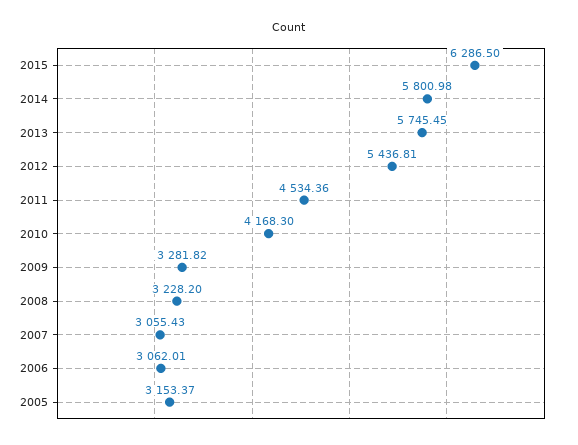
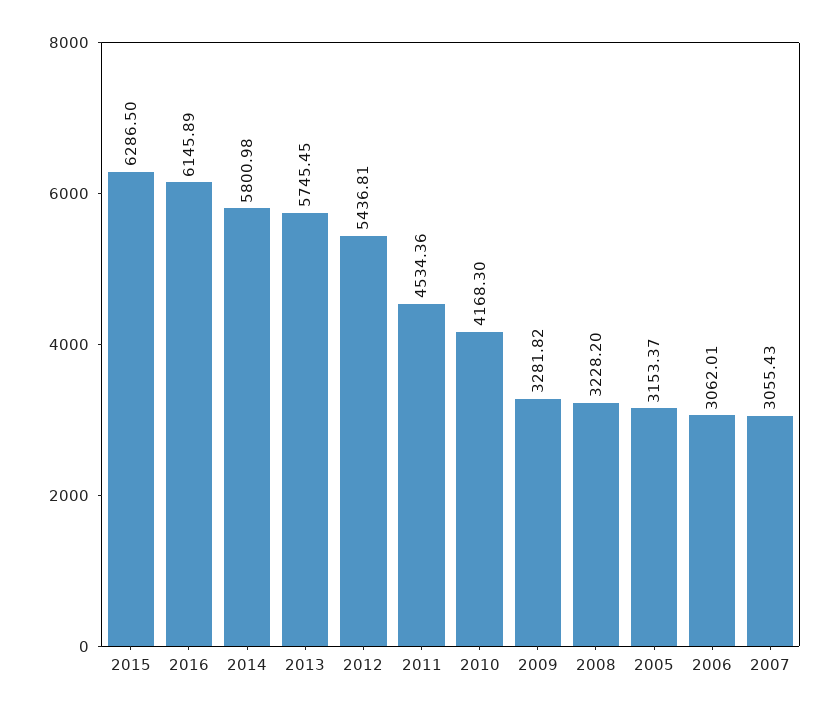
2016: none -> 6145.89

